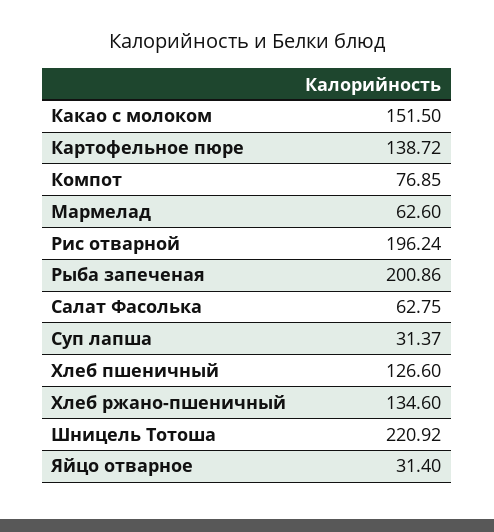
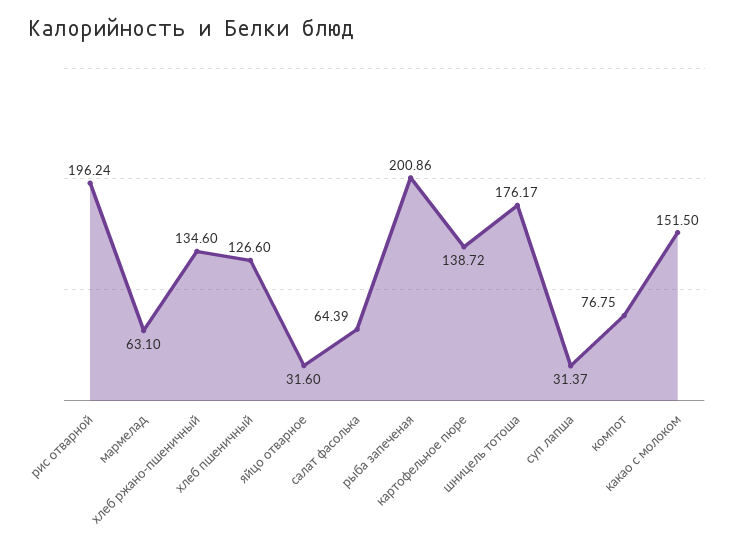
Компот: 76.85 -> 76.75
Мармелад: 62.6 -> 63.1
Салат Фасолька: 62.75 -> 64.39
Шницель Тотоша: 220.92 -> 176.17
Яйцо отварное: 31.4 -> 31.6

